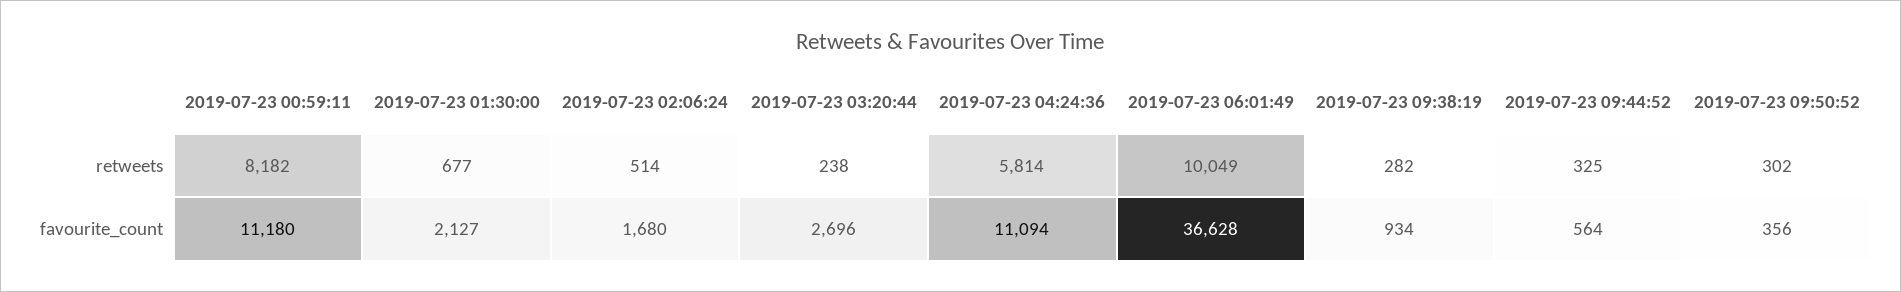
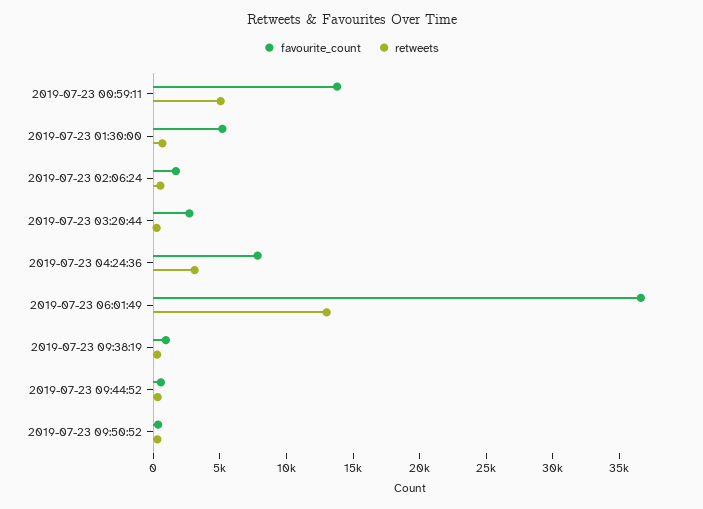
retweets, 2019-07-23 00:59:11: 8182 -> 5000
retweets, 2019-07-23 04:24:36: 5814 -> 3000
retweets, 2019-07-23 06:01:49: 10049 -> 13000
favourite_count, 2019-07-23 00:59:11: 11180 -> 14000
favourite_count, 2019-07-23 01:30:00: 2127 -> 5000
favourite_count, 2019-07-23 04:24:36: 11094 -> 8000

